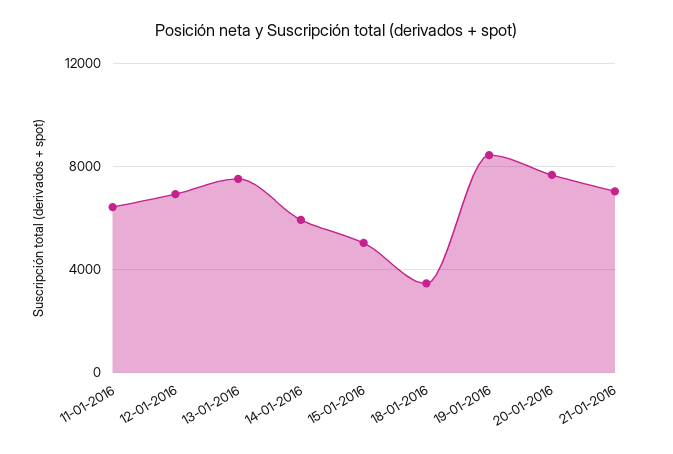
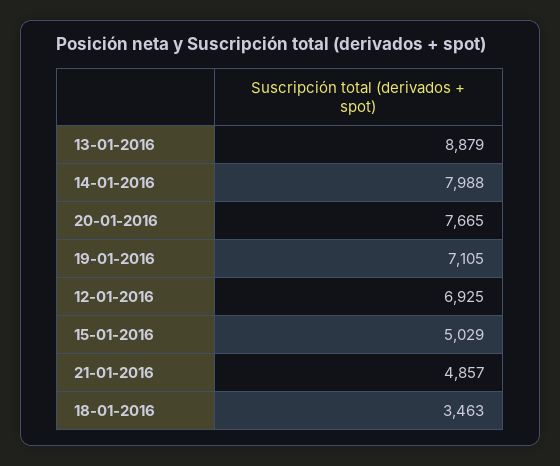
11-01-2016: 6500 -> none
13-01-2016: 7500 -> 8879
14-01-2016: 6000 -> 7988
19-01-2016: 8500 -> 7105
21-01-2016: 7000 -> 4857

